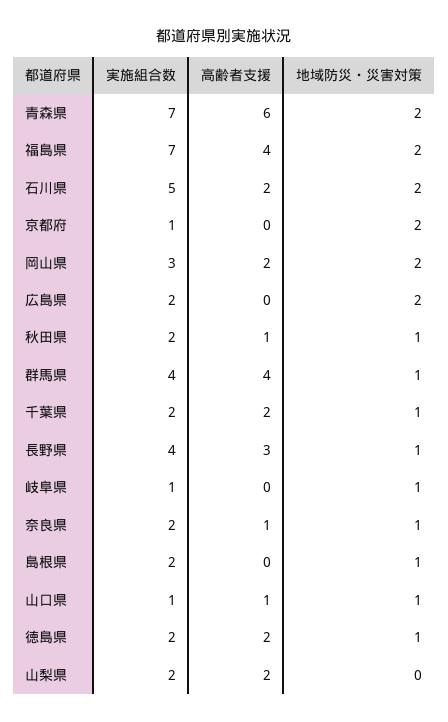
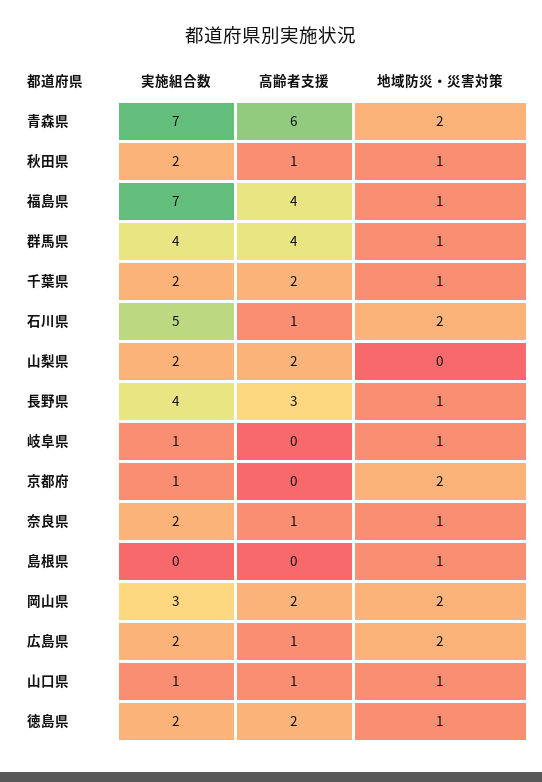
地域防災・災害対策, 福島県: 2 -> 1
高齢者支援, 石川県: 2 -> 1
高齢者支援, 広島県: 0 -> 1
実施組合数, 島根県: 2 -> 0

